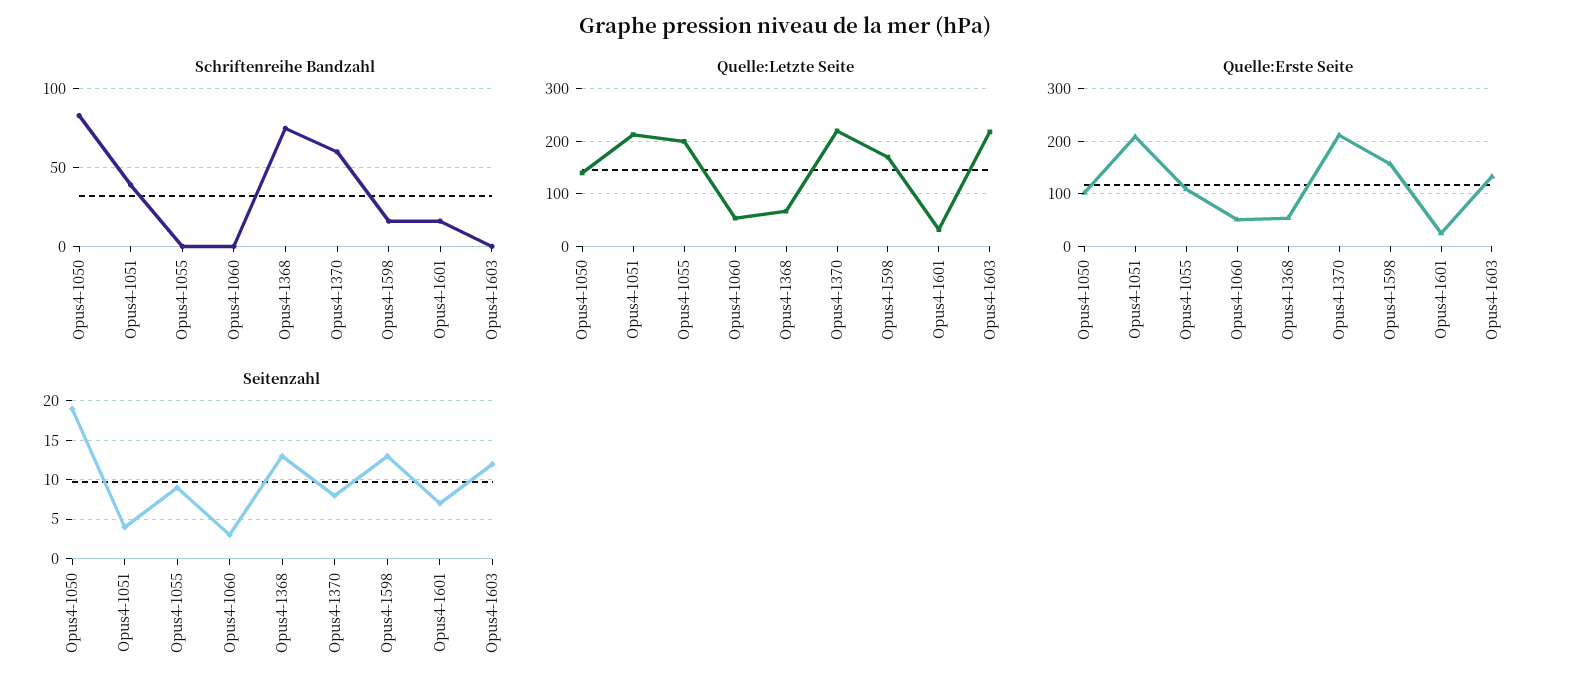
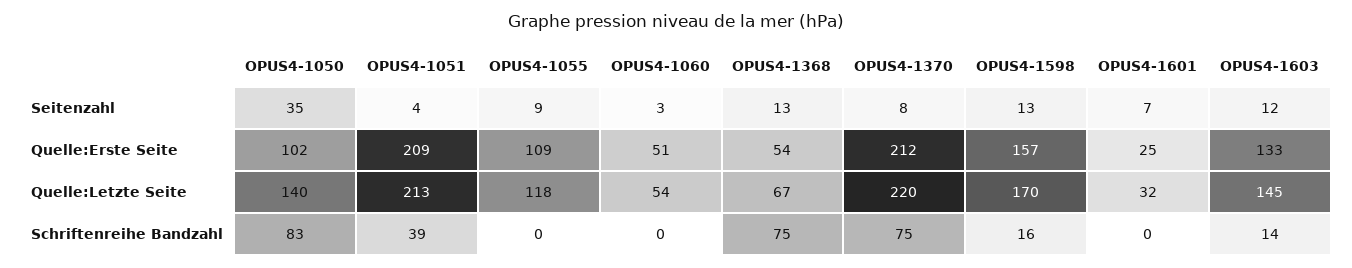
Schriftenreihe Bandzahl, Opus4-1370: 60 -> 75
Schriftenreihe Bandzahl, Opus4-1601: 15 -> 0
Schriftenreihe Bandzahl, Opus4-1603: 0 -> 14
Quelle:Letzte Seite, Opus4-1055: 200 -> 118
Quelle:Letzte Seite, Opus4-1603: 220 -> 145
Seitenzahl, Opus4-1050: 19 -> 35

